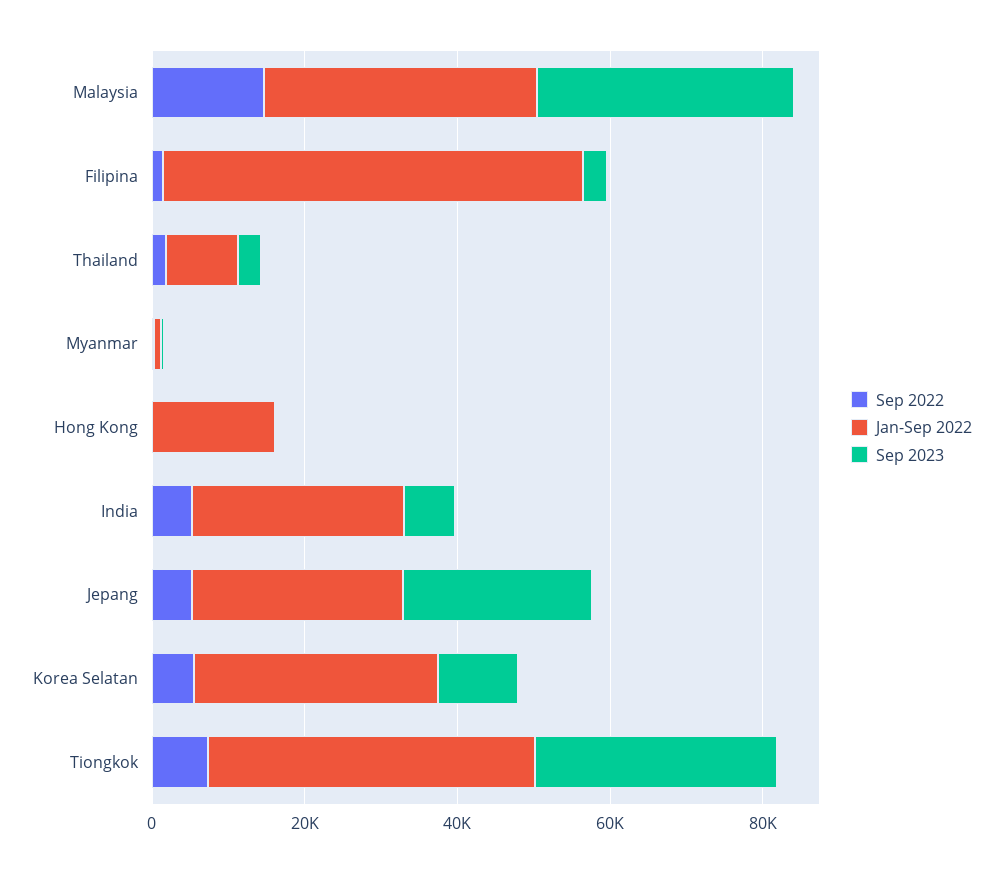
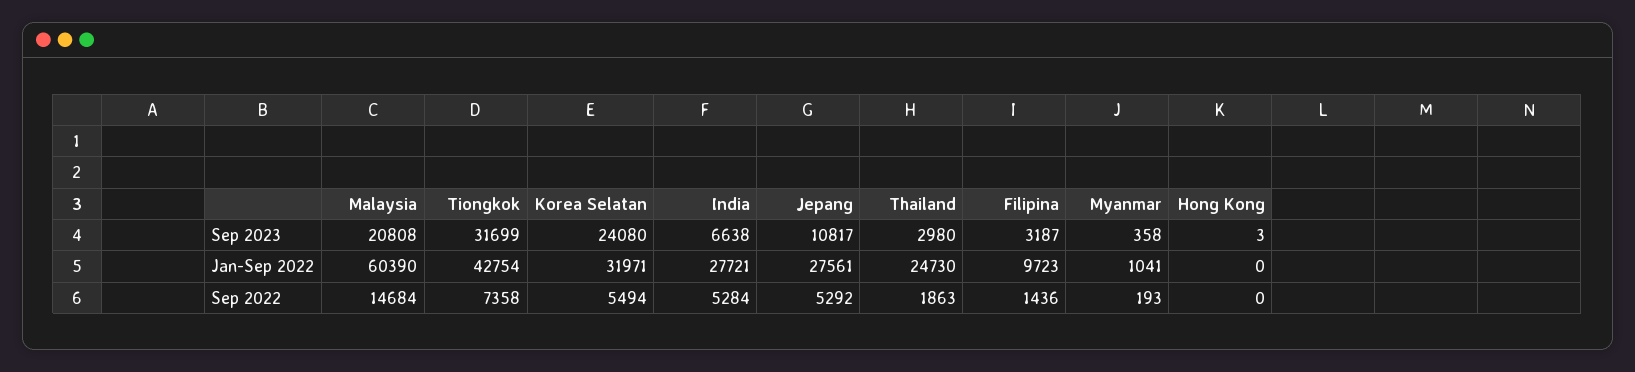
Jan-Sep 2022, Malaysia: 35000 -> 60390
Sep 2023, Malaysia: 35000 -> 20808
Jan-Sep 2022, Filipina: 55000 -> 9723
Jan-Sep 2022, Thailand: 10000 -> 24730
Jan-Sep 2022, Hong Kong: 15000 -> 0
Sep 2023, Jepang: 25000 -> 10817
Sep 2023, Korea Selatan: 10000 -> 24080

